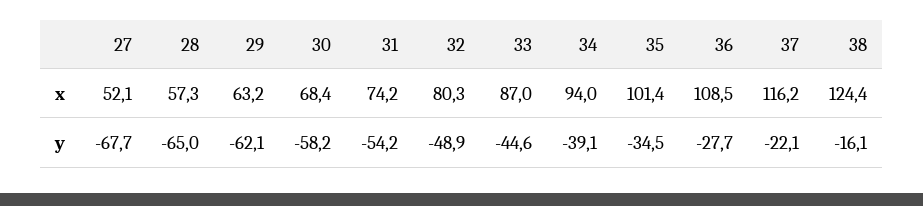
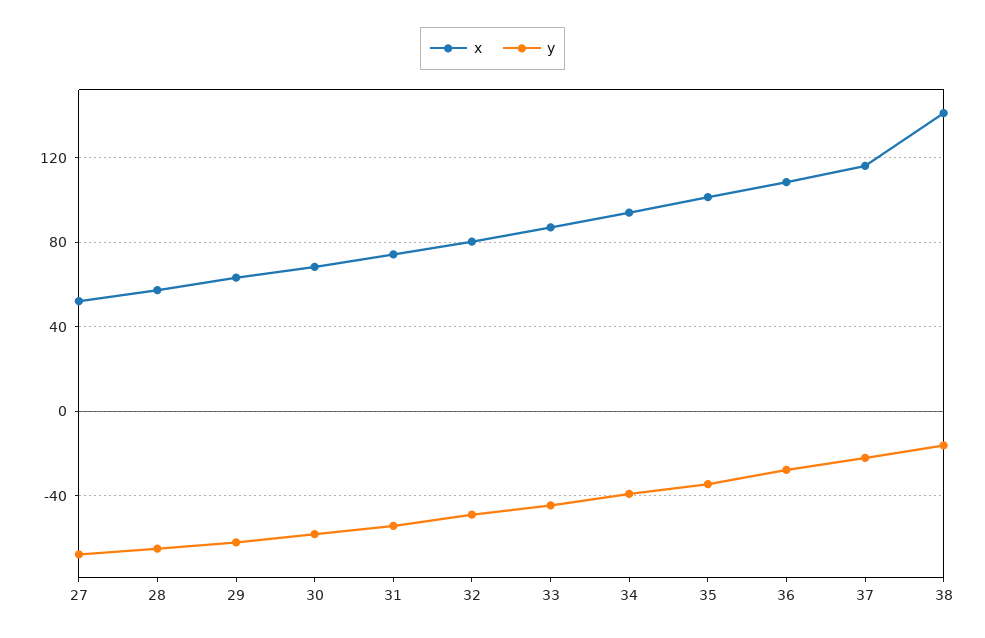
x, 38: 124.4 -> 140

